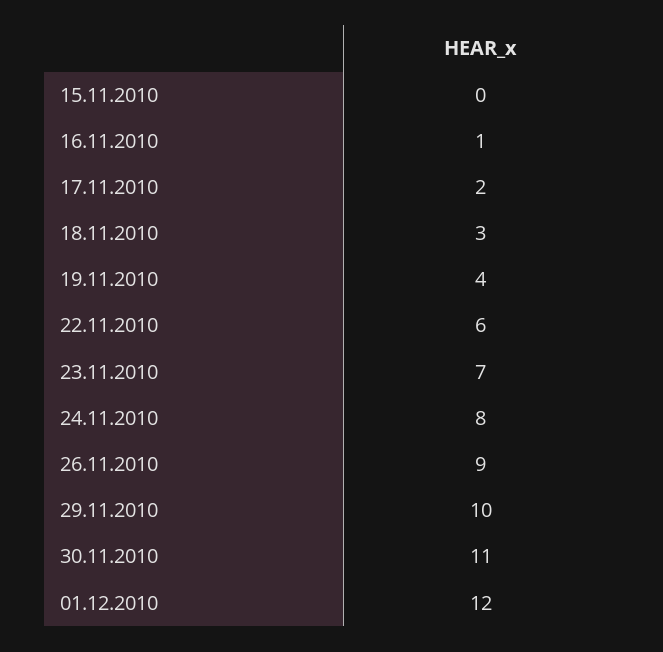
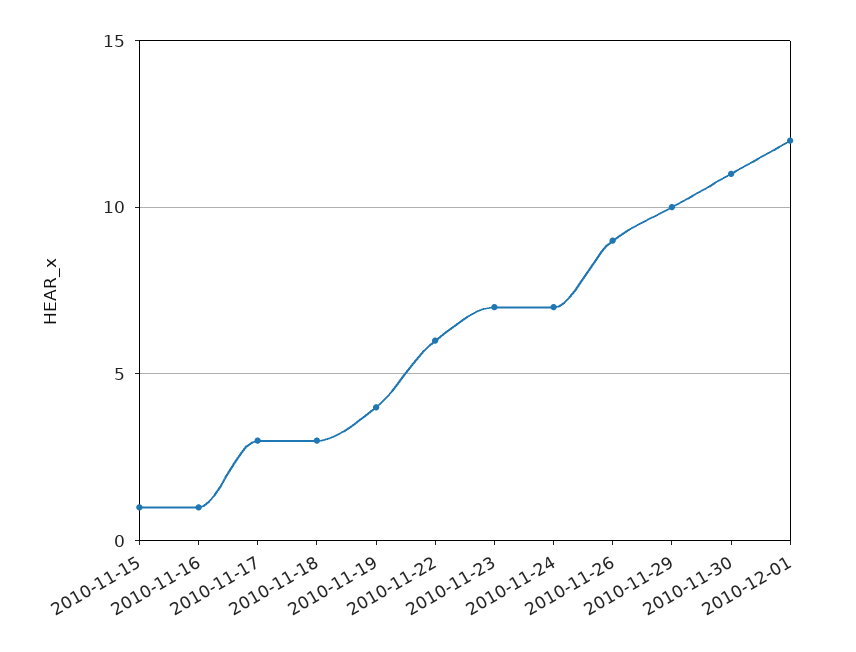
15.11.2010: 0 -> 1
17.11.2010: 2 -> 3
24.11.2010: 8 -> 7

